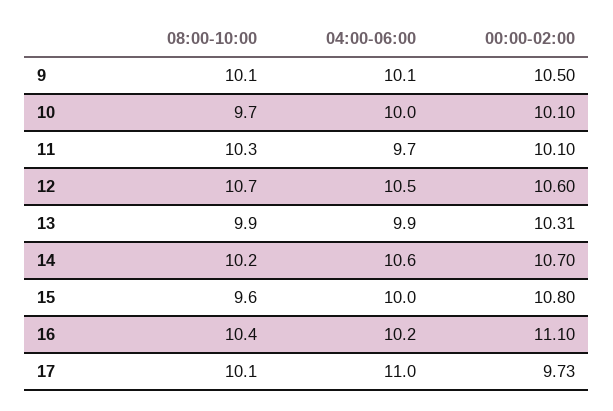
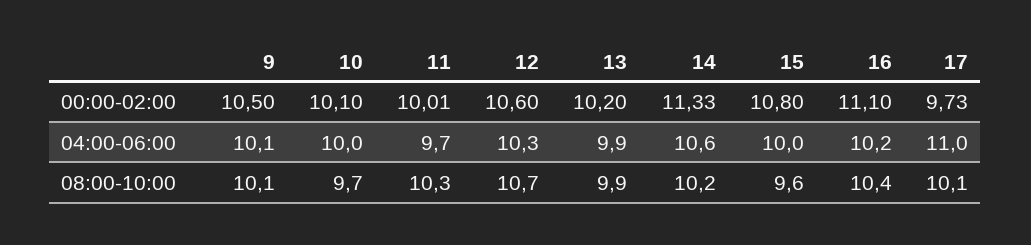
00:00-02:00, 11: 10.1 -> 10.01
04:00-06:00, 12: 10.5 -> 10.3
00:00-02:00, 13: 10.31 -> 10.2
00:00-02:00, 14: 10.7 -> 11.33

